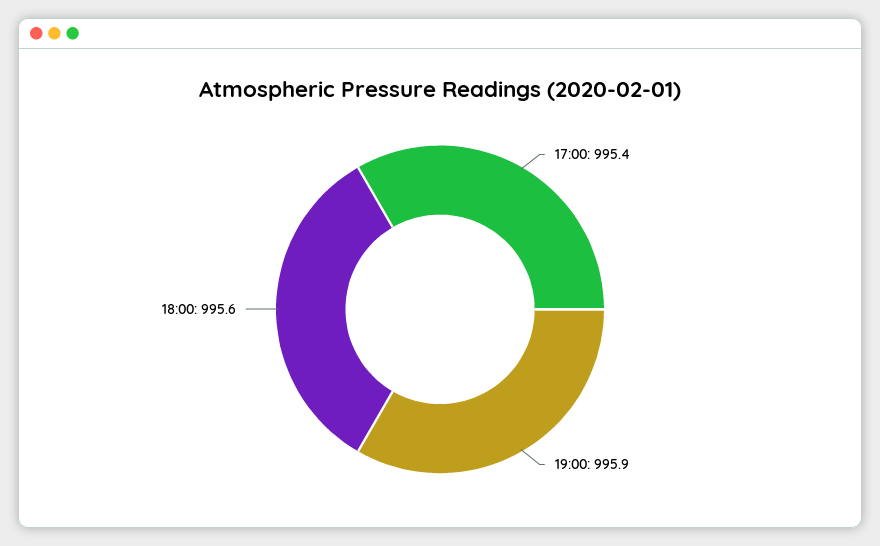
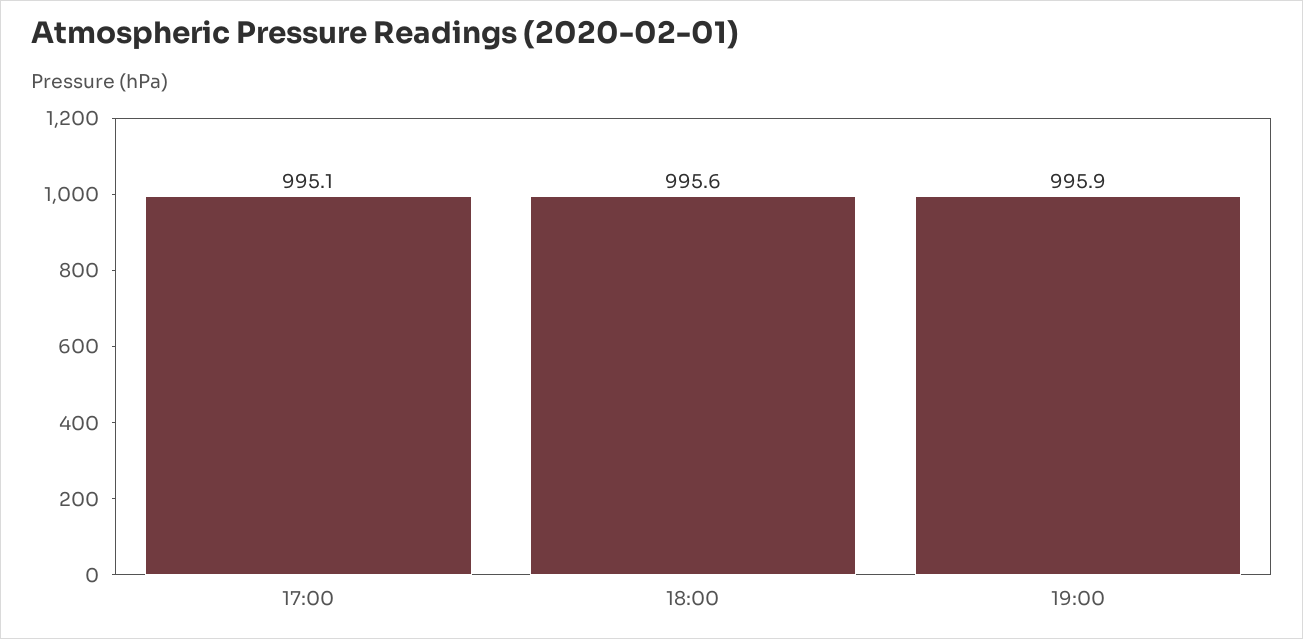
17:00: 995.4 -> 995.1

